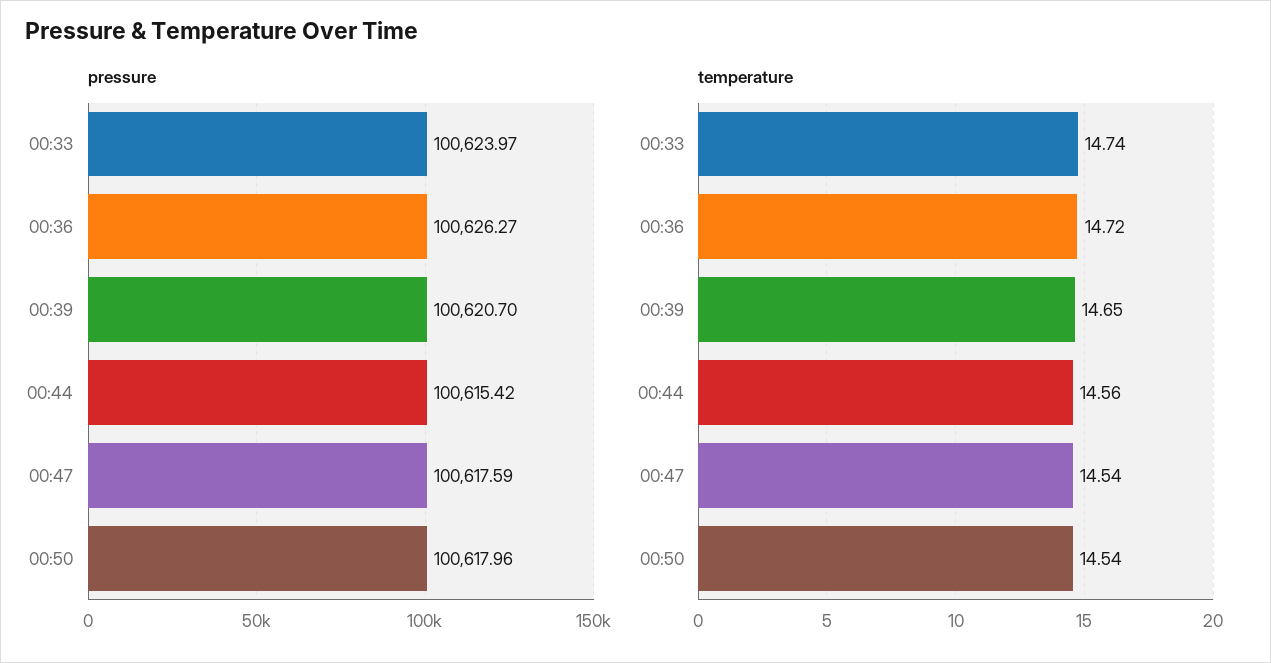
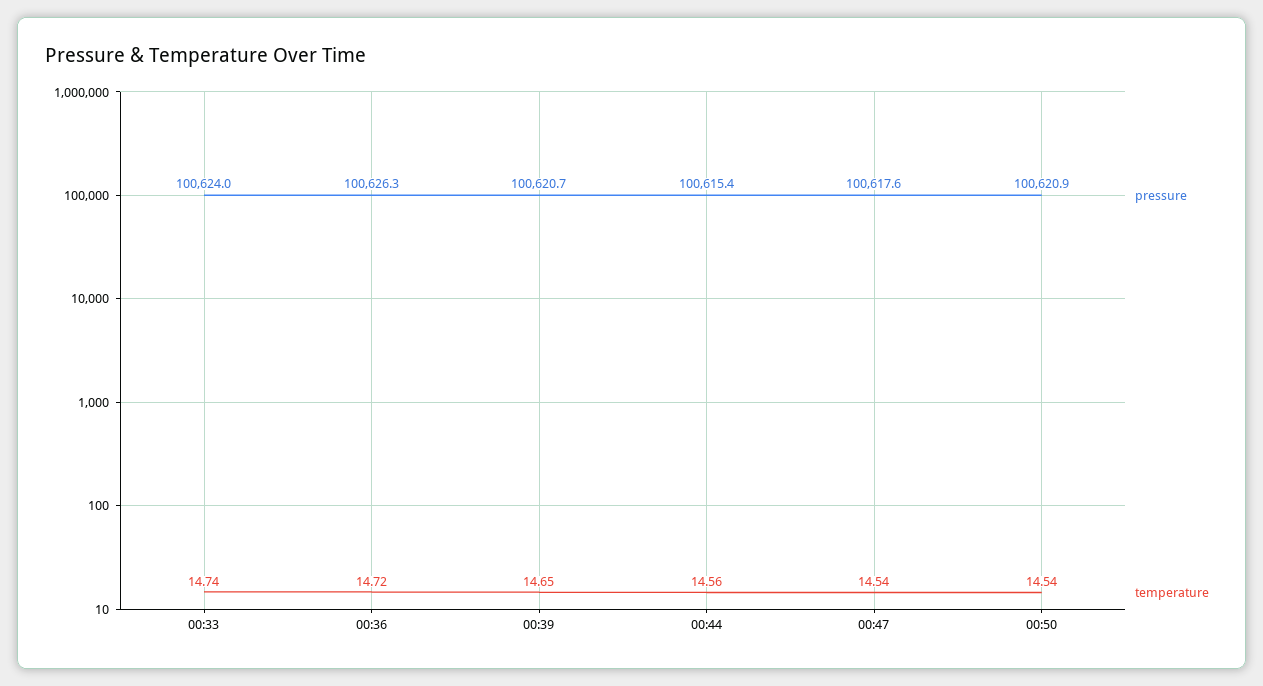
pressure, 00:50: 100617.96 -> 100620.9

